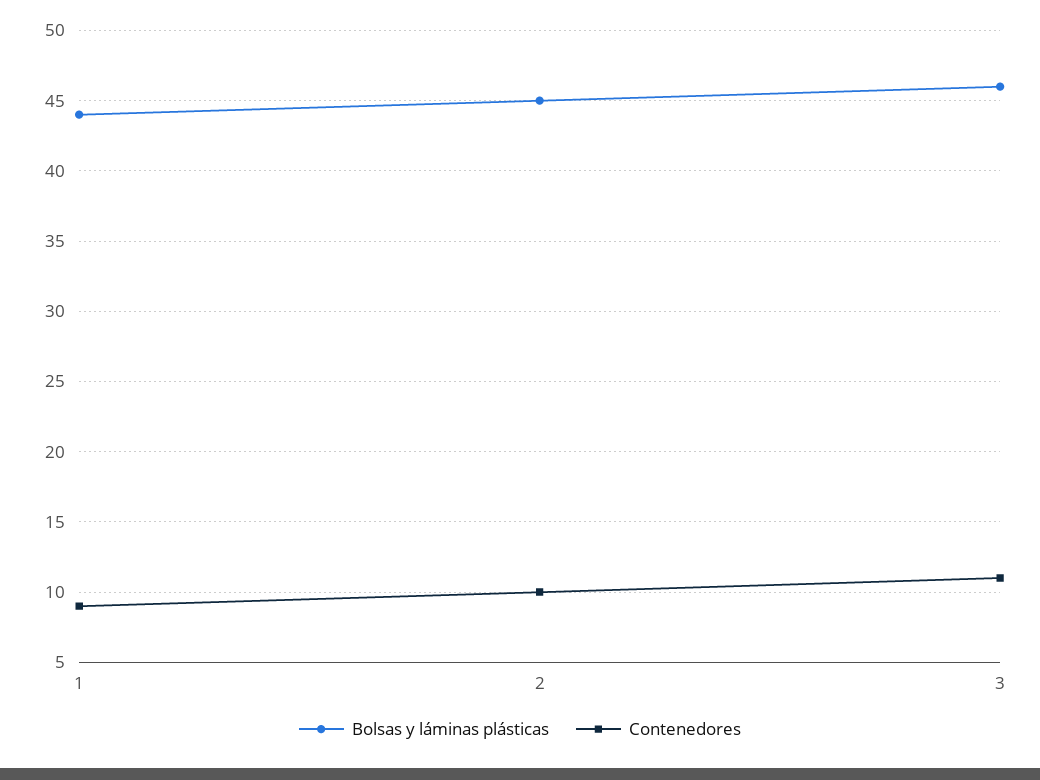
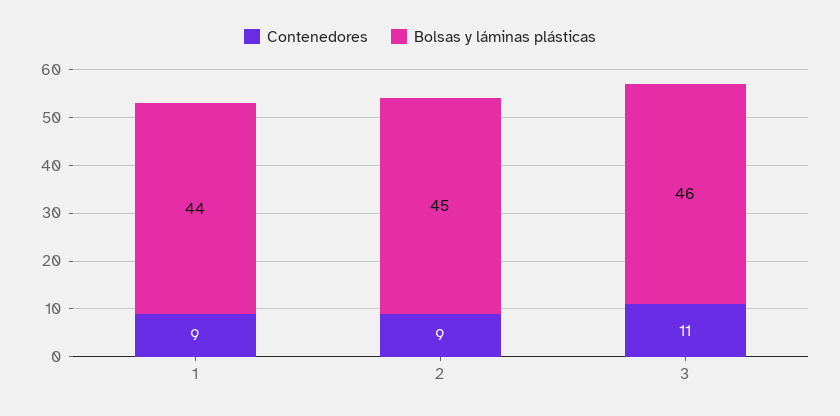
Contenedores, 2: 10 -> 9

